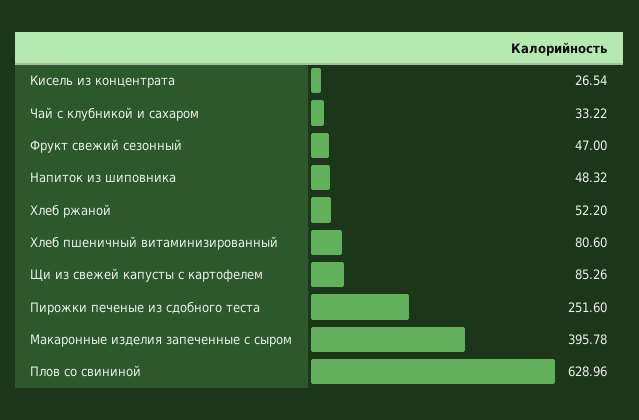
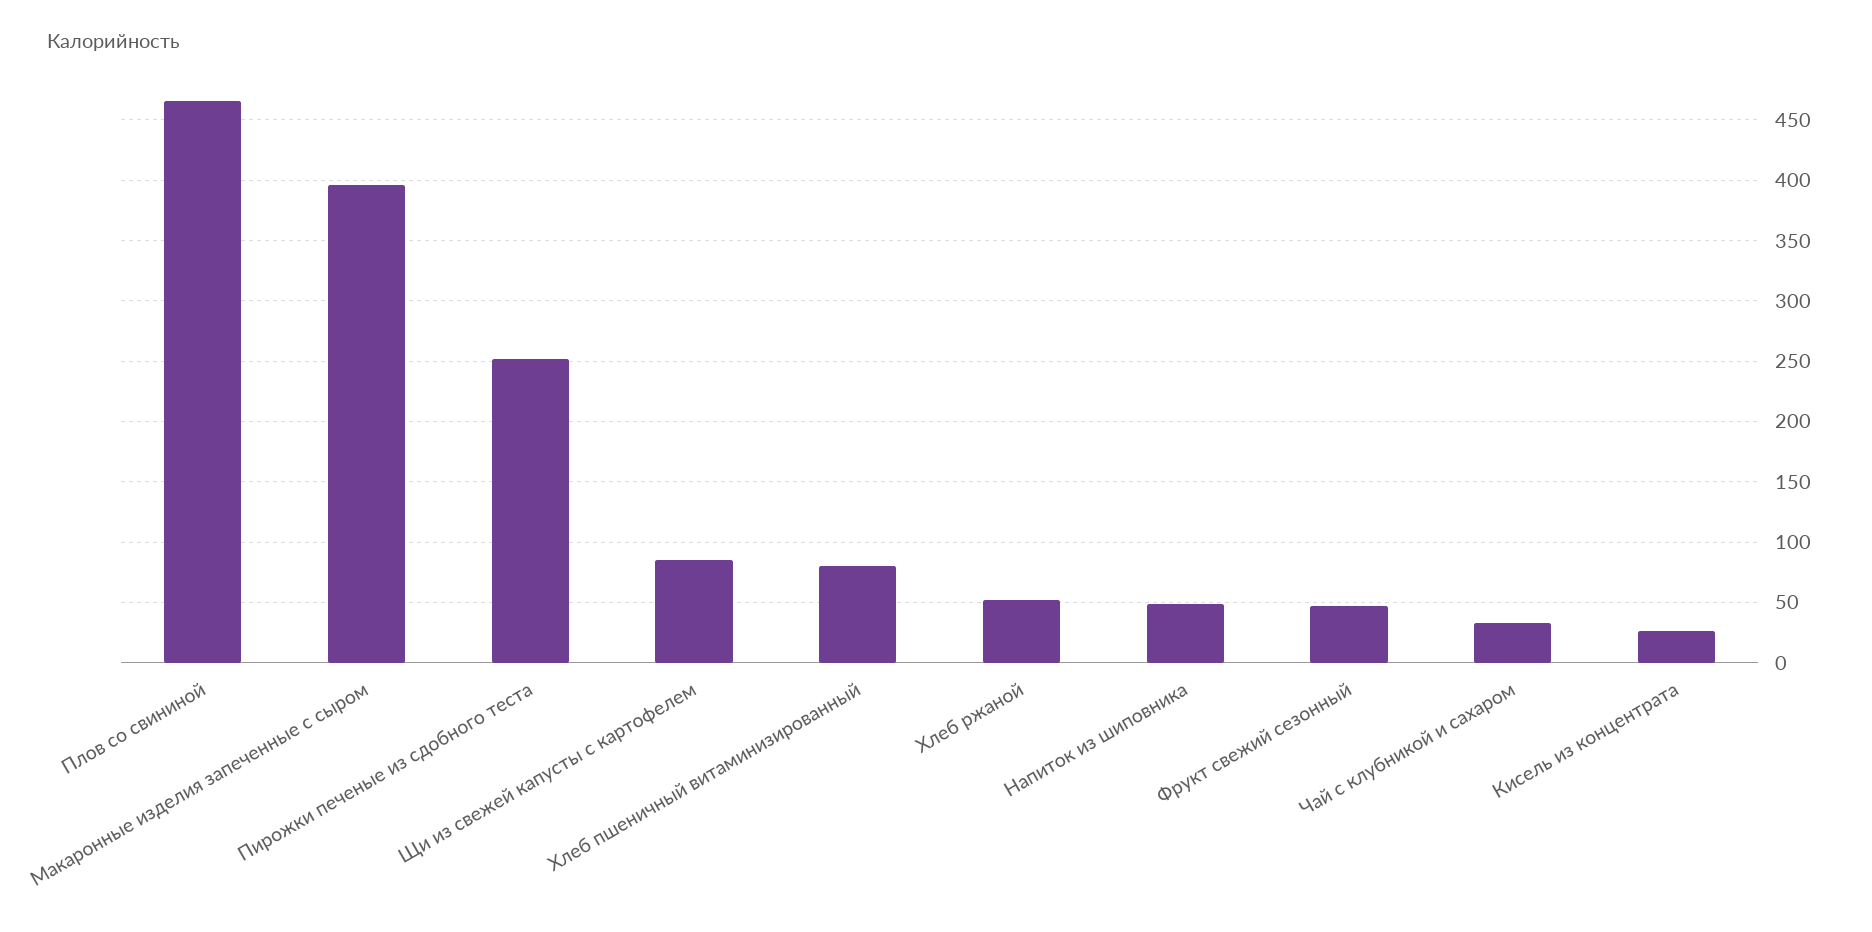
Плов со свининой: 628.96 -> 465

